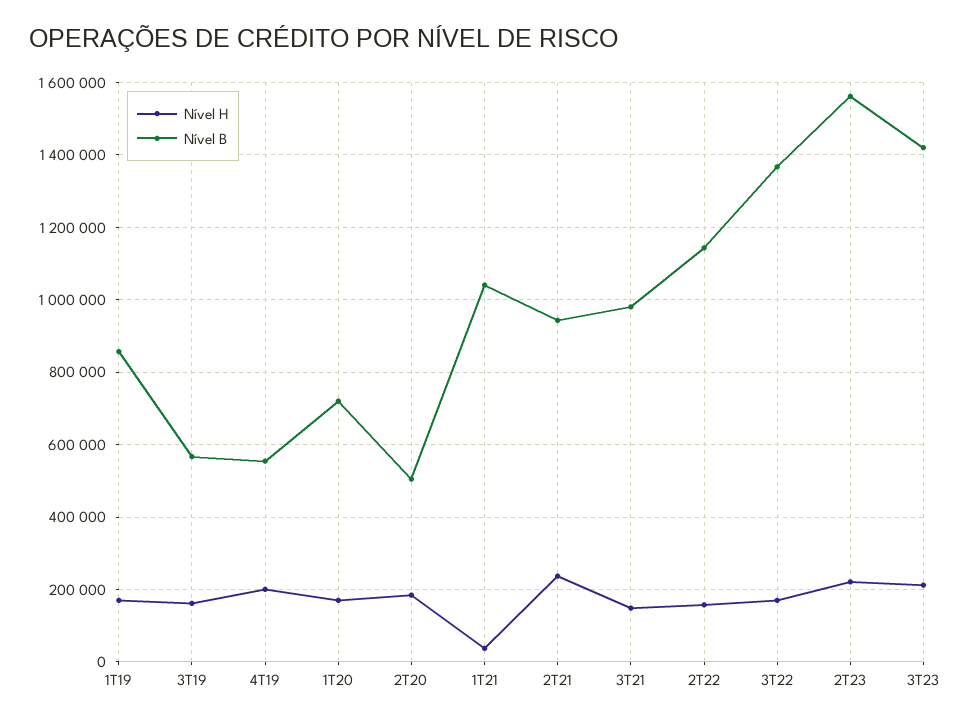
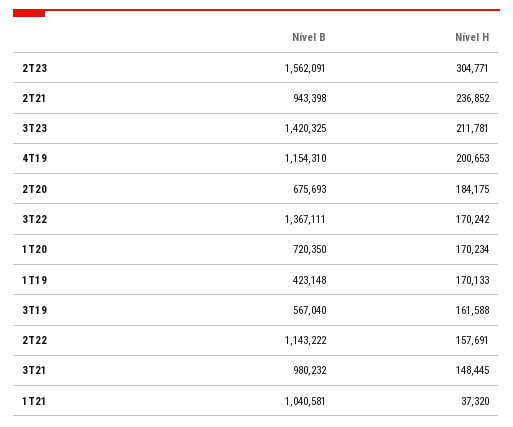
Nível B, 1T19: 860000 -> 423148
Nível B, 4T19: 560000 -> 1154310
Nível B, 2T20: 500000 -> 675693
Nível H, 2T23: 220000 -> 304771

